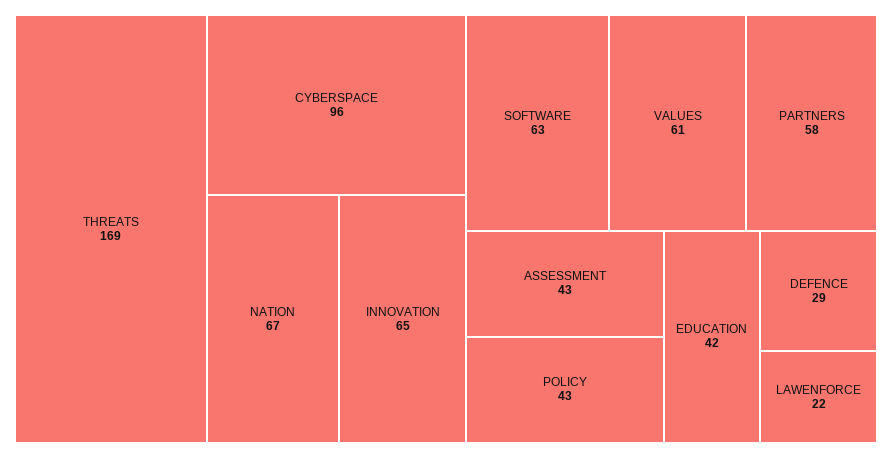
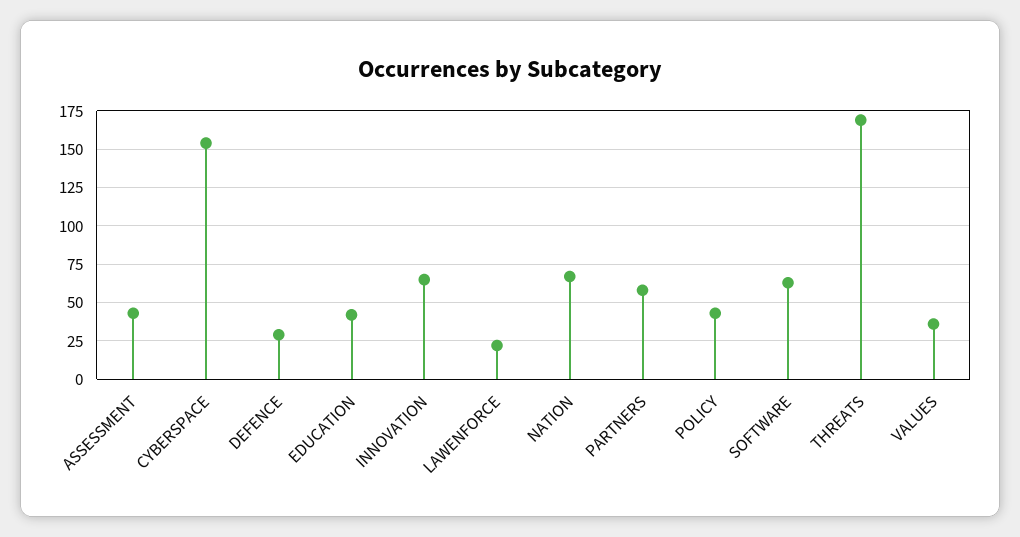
CYBERSPACE: 96 -> 155
VALUES: 61 -> 35

